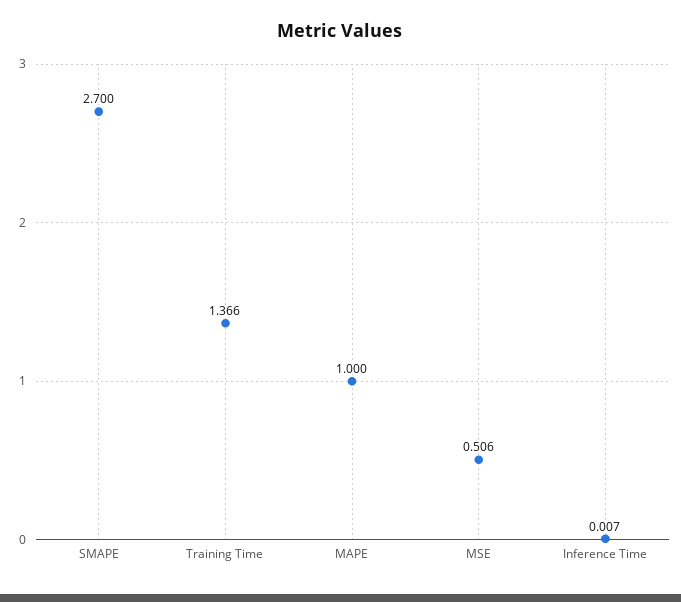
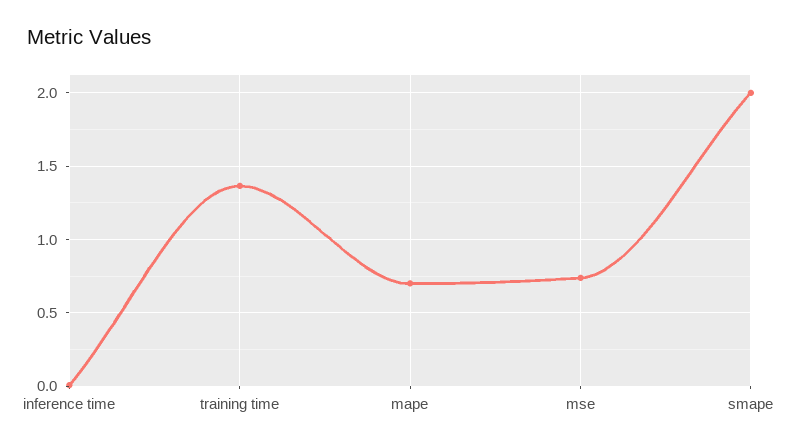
SMAPE: 2.7 -> 2
MAPE: 1 -> 0.7
MSE: 0.506 -> 0.75

